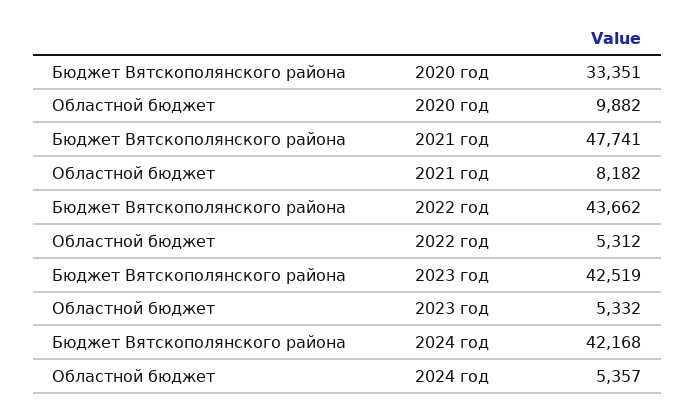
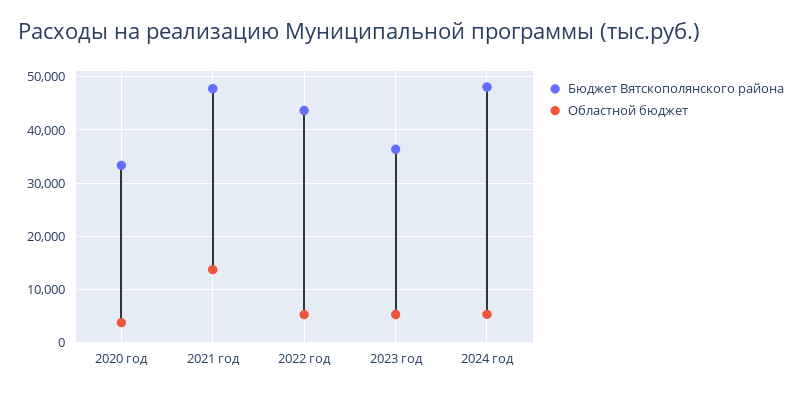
Областной бюджет, 2020 год: 9882 -> 4000
Областной бюджет, 2021 год: 8182 -> 14000
Бюджет Вятскополянского района, 2023 год: 42519 -> 36000
Бюджет Вятскополянского района, 2024 год: 42168 -> 48000

